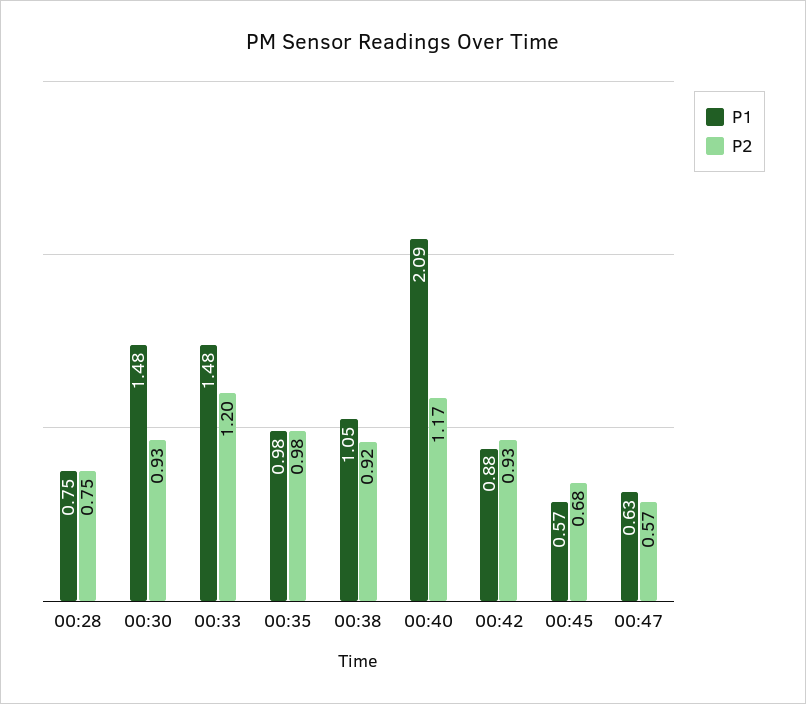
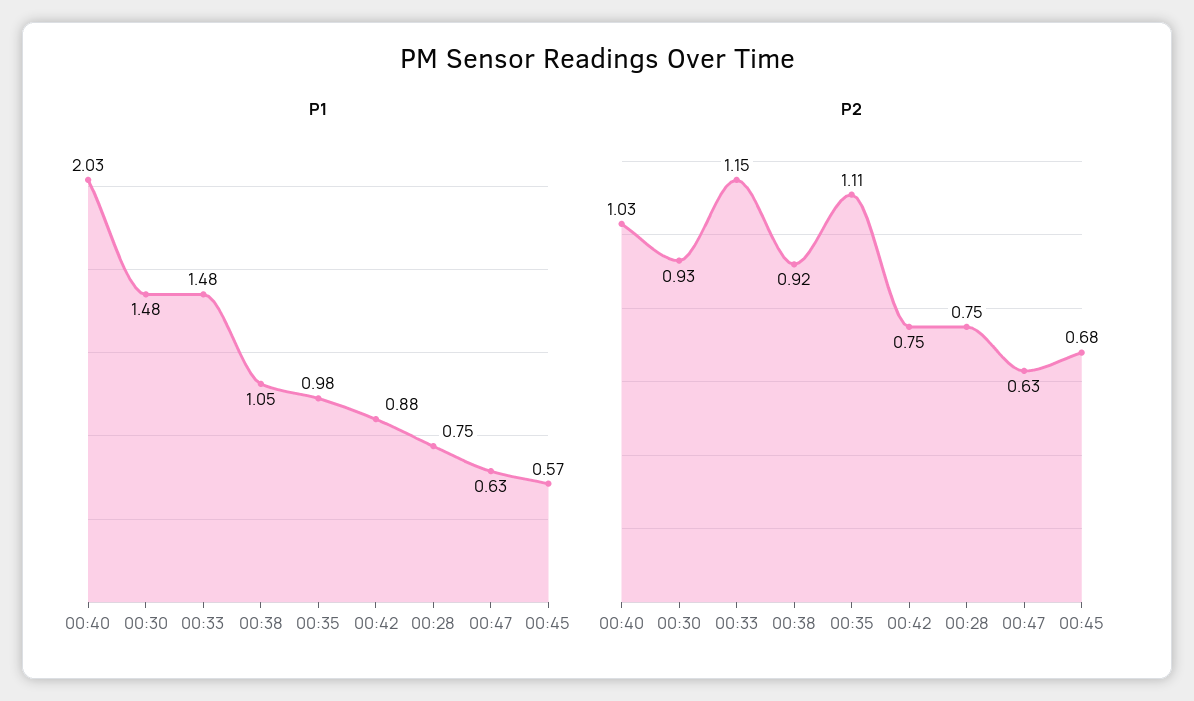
P2, 00:33: 1.2 -> 1.15
P2, 00:35: 0.98 -> 1.11
P1, 00:40: 2.09 -> 2.03
P2, 00:40: 1.17 -> 1.03
P2, 00:42: 0.93 -> 0.75
P2, 00:47: 0.57 -> 0.63

